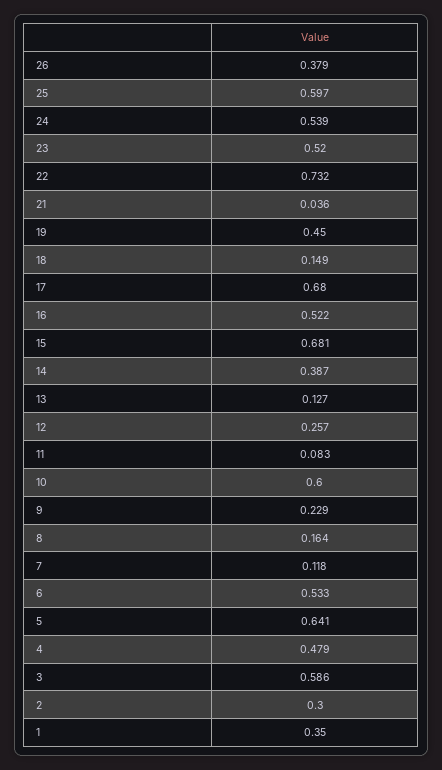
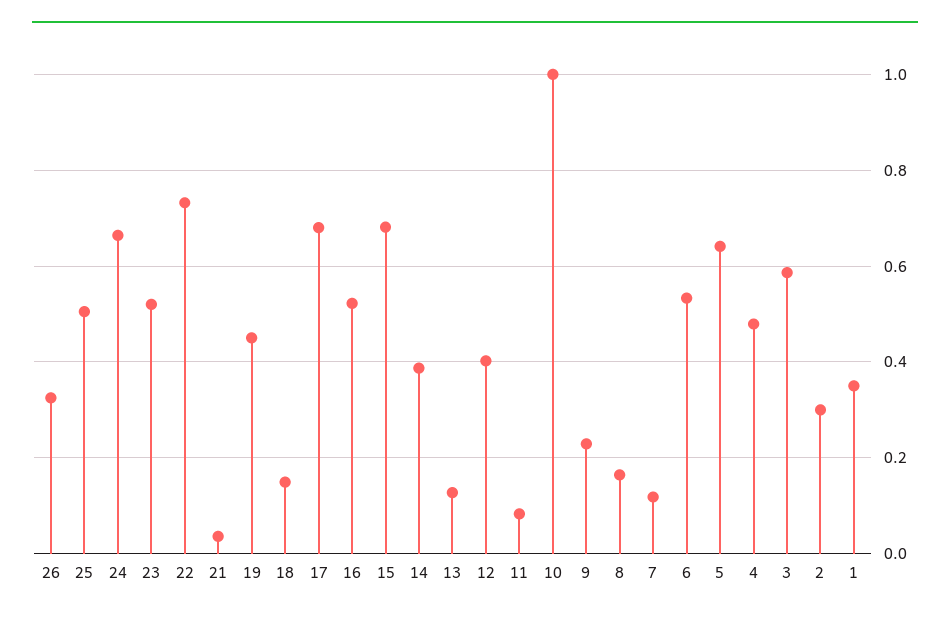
26: 0.379 -> 0.32
25: 0.597 -> 0.5
24: 0.539 -> 0.66
12: 0.257 -> 0.4
10: 0.6 -> 1

